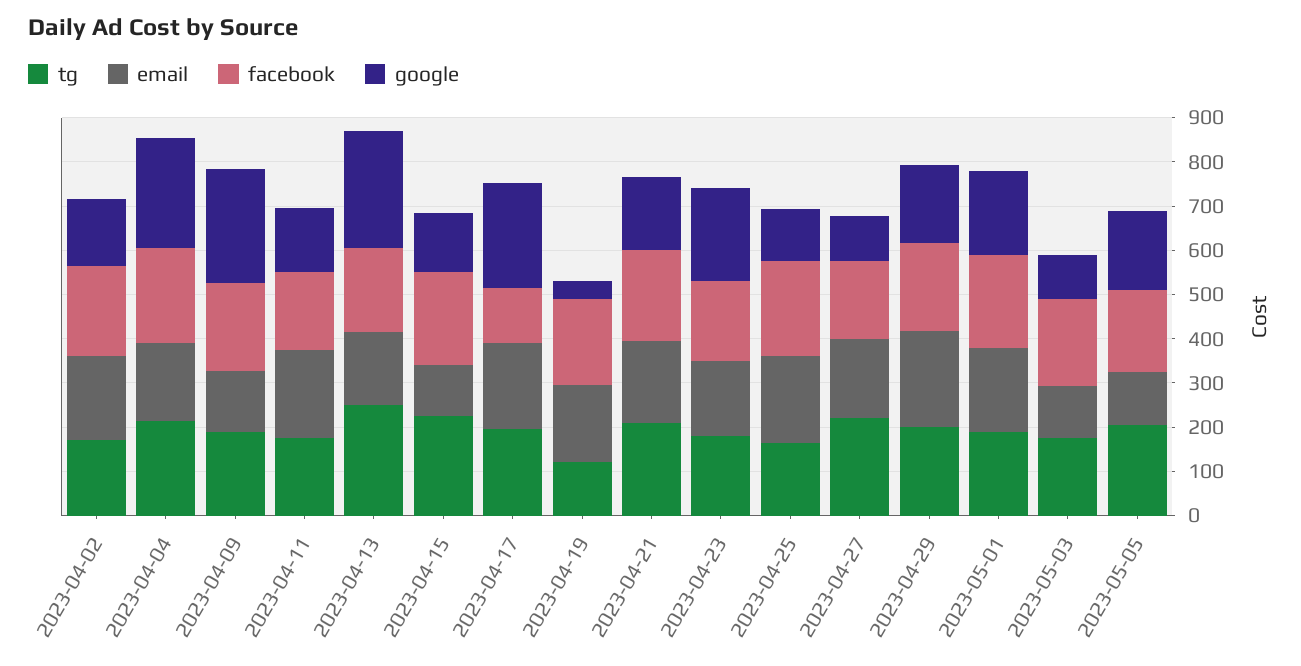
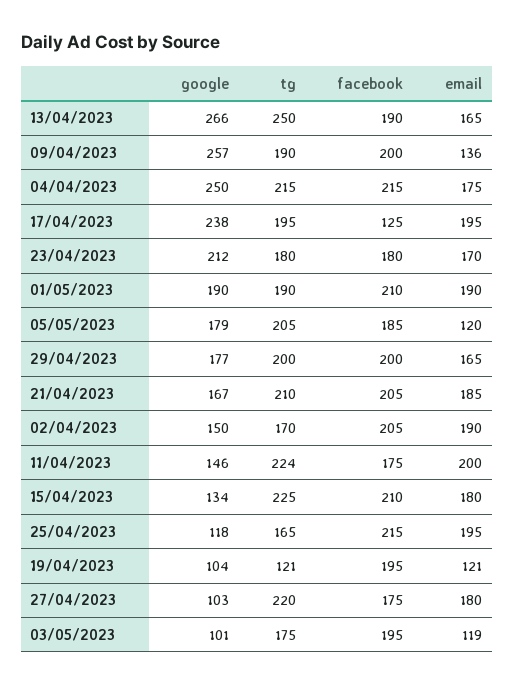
tg, 2023-04-11: 180 -> 224
email, 2023-04-15: 120 -> 180
email, 2023-04-19: 180 -> 121
google, 2023-04-19: 40 -> 104
email, 2023-04-29: 220 -> 165

